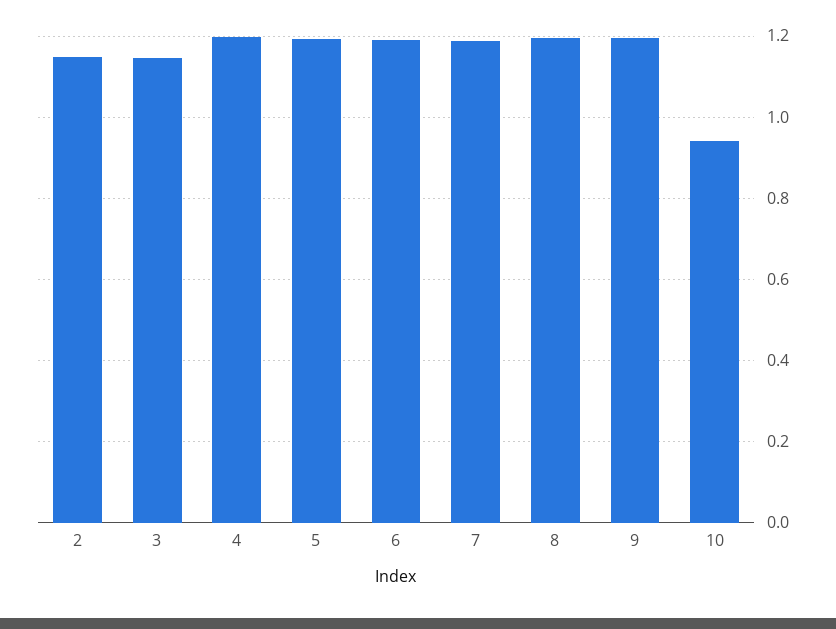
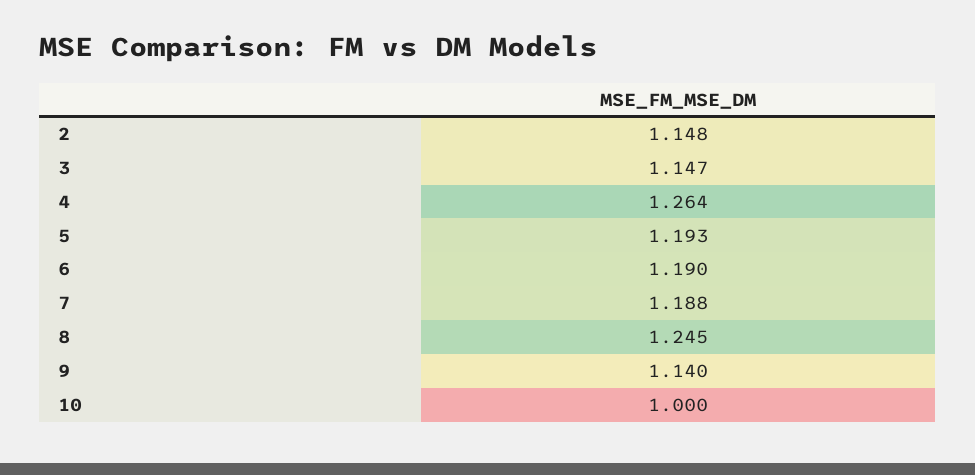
4: 1.2 -> 1.264
8: 1.2 -> 1.245
9: 1.2 -> 1.14
10: 0.94 -> 1

